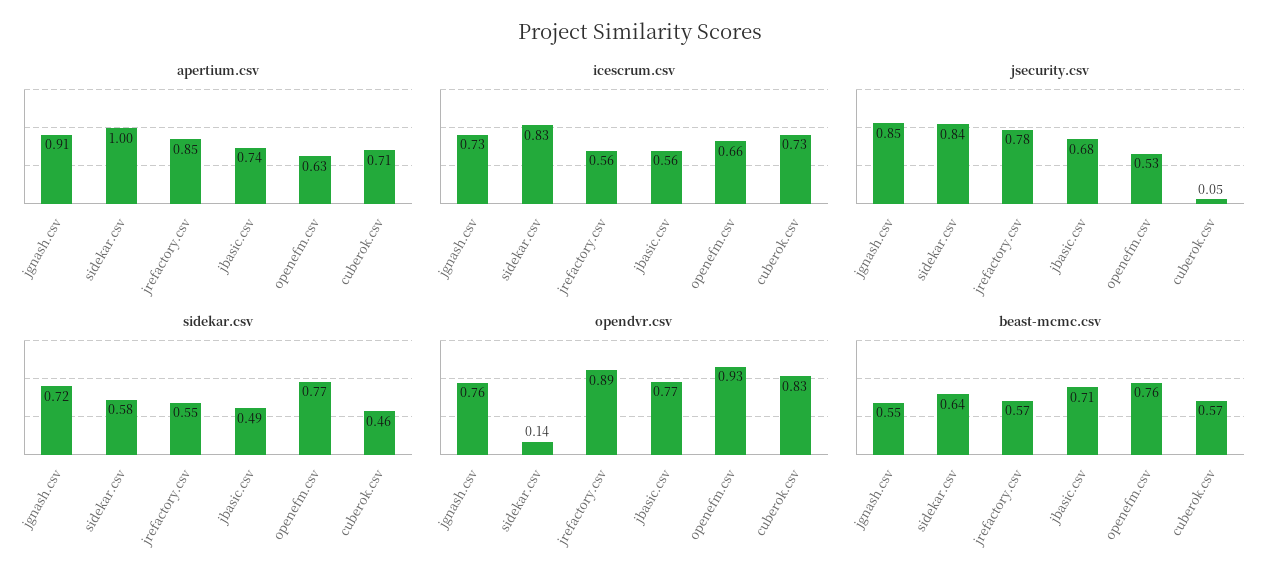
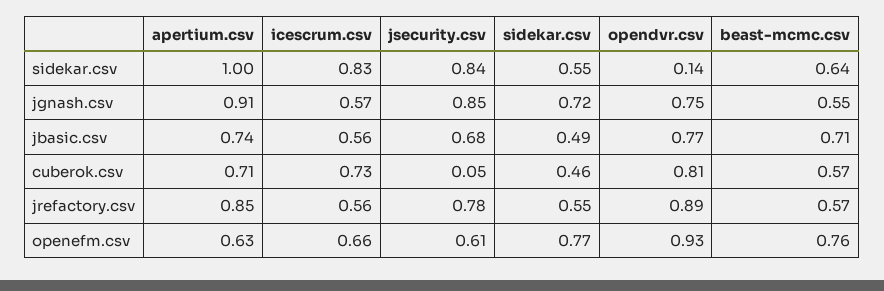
icescrum.csv, jgnash.csv: 0.73 -> 0.57
jsecurity.csv, openefm.csv: 0.53 -> 0.61
sidekar.csv, sidekar.csv: 0.58 -> 0.55
opendvr.csv, jgnash.csv: 0.76 -> 0.75
opendvr.csv, cuberok.csv: 0.83 -> 0.81

